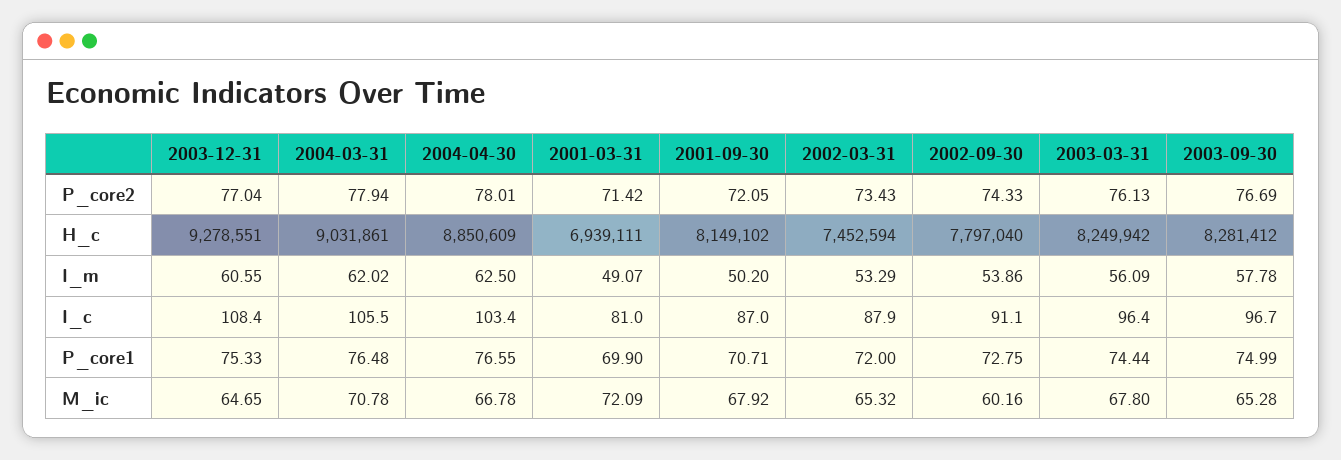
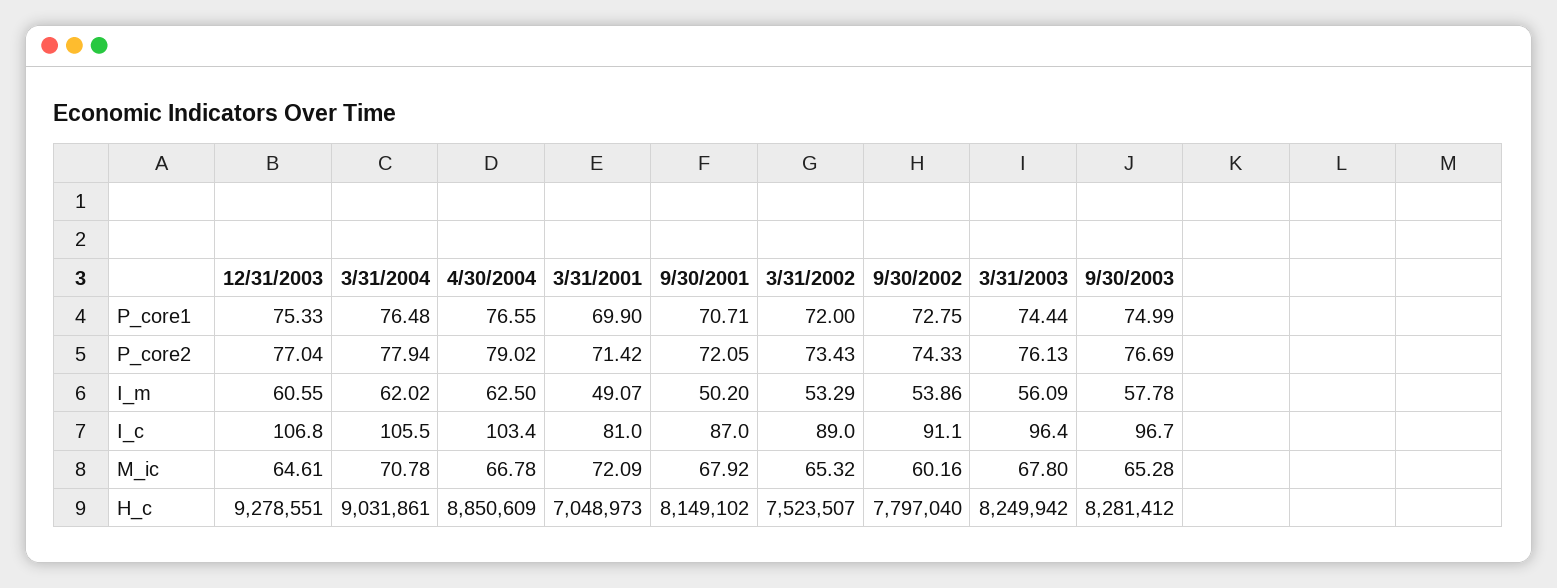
2004-04-30, P_core2: 78.01 -> 79.02
2001-03-31, H_c: 6939111 -> 7048973
2002-03-31, H_c: 7452594 -> 7523507
2003-12-31, I_c: 108.4 -> 106.8
2002-03-31, I_c: 87.9 -> 89
2003-12-31, M_ic: 64.65 -> 64.61

